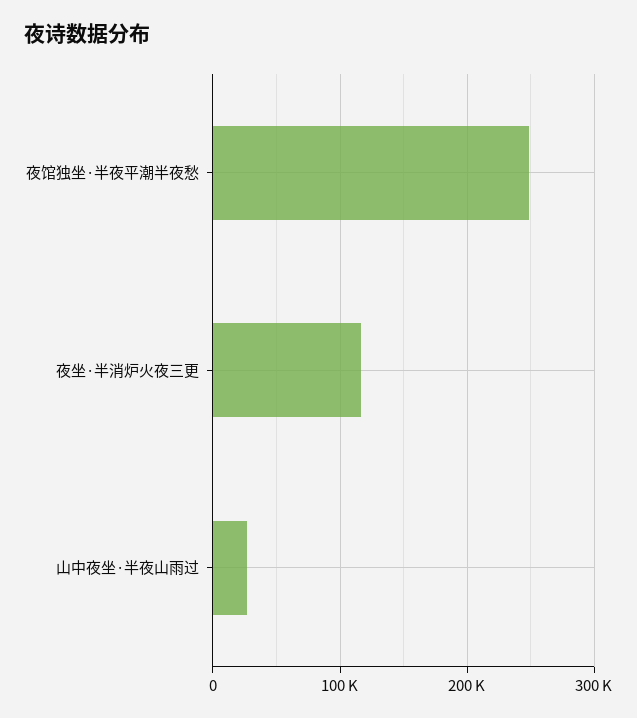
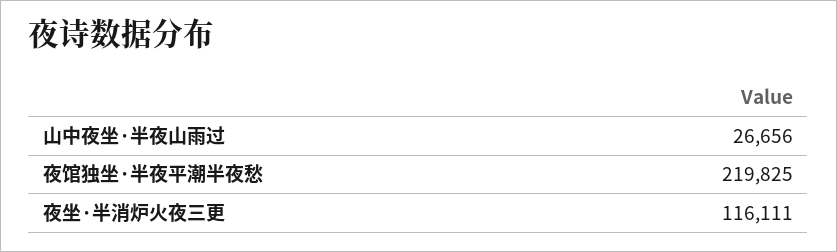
夜馆独坐·半夜平潮半夜愁: 250000 -> 219825

